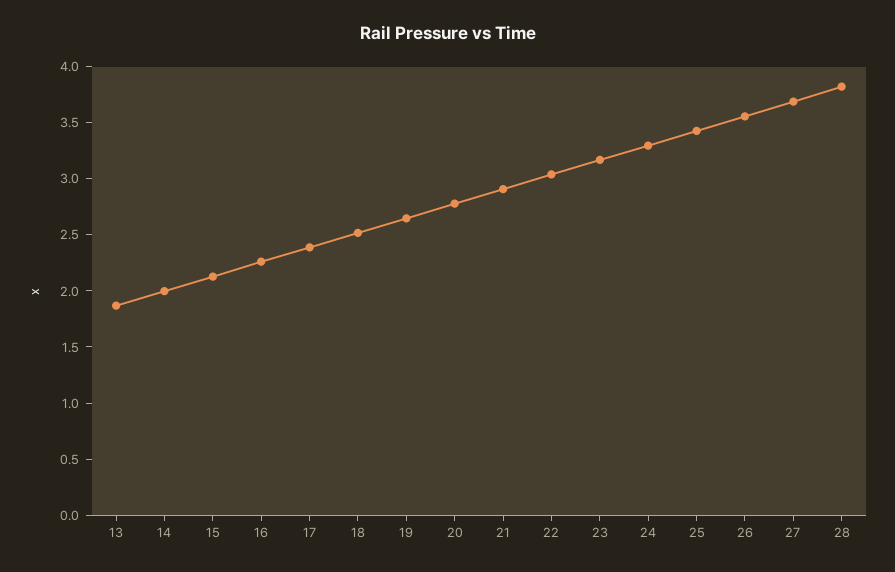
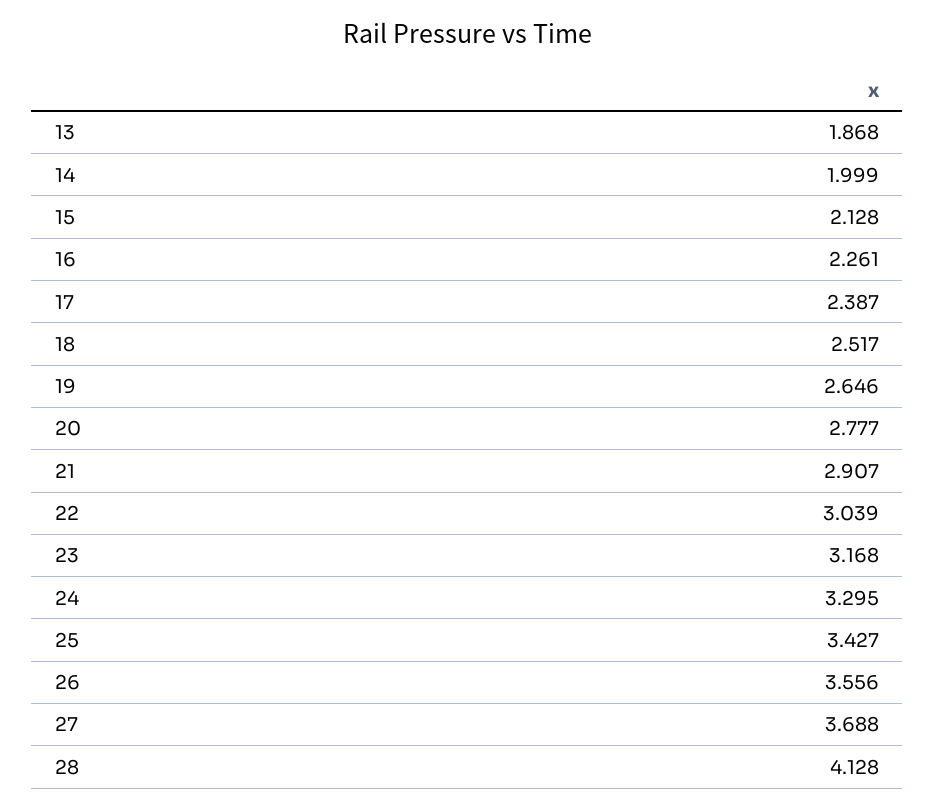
28: 3.8 -> 4.128

